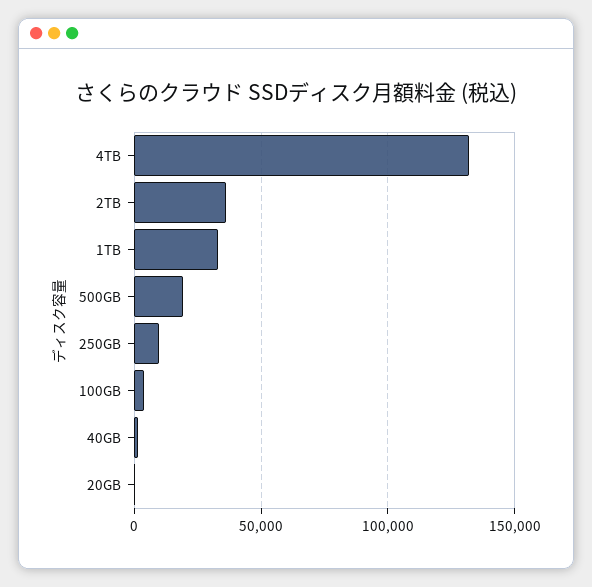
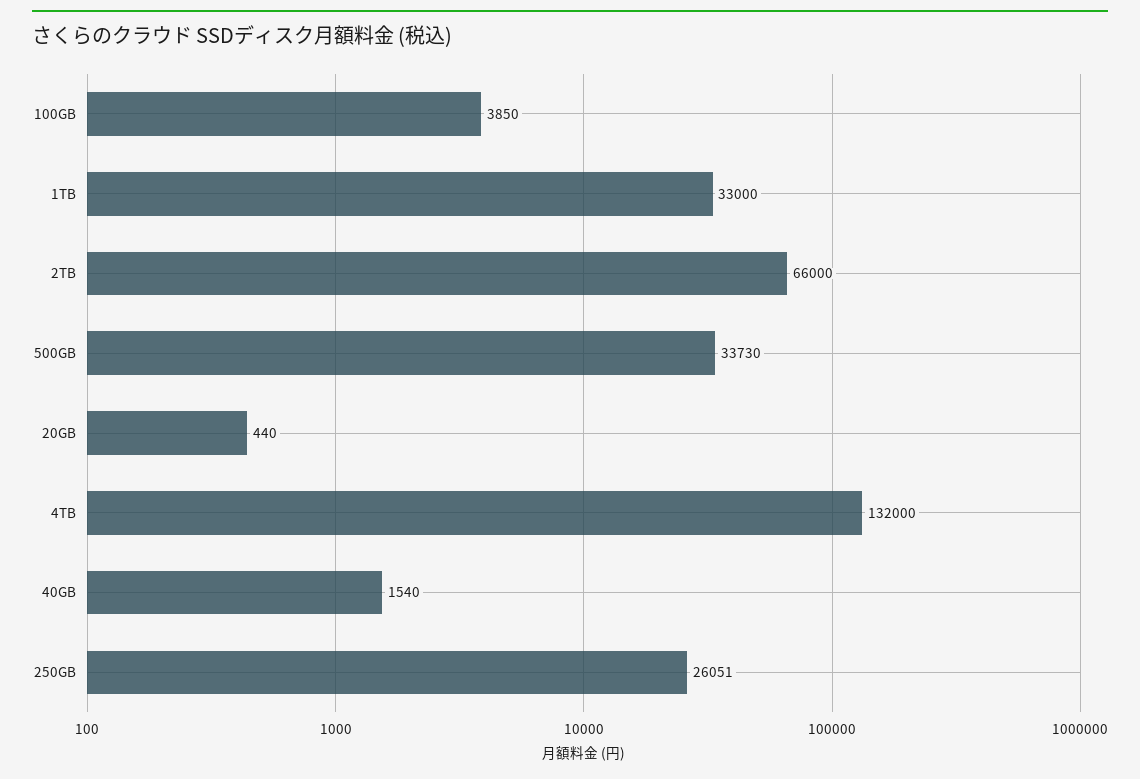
2TB: 35000 -> 66000
500GB: 20000 -> 33730
250GB: 10000 -> 26051

